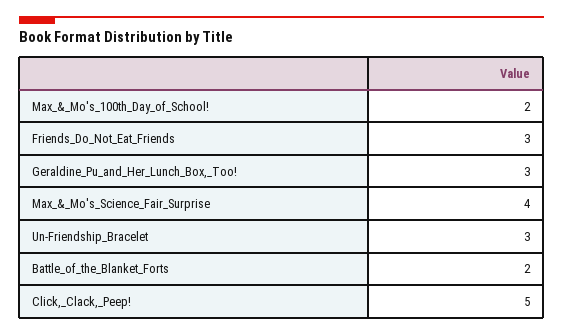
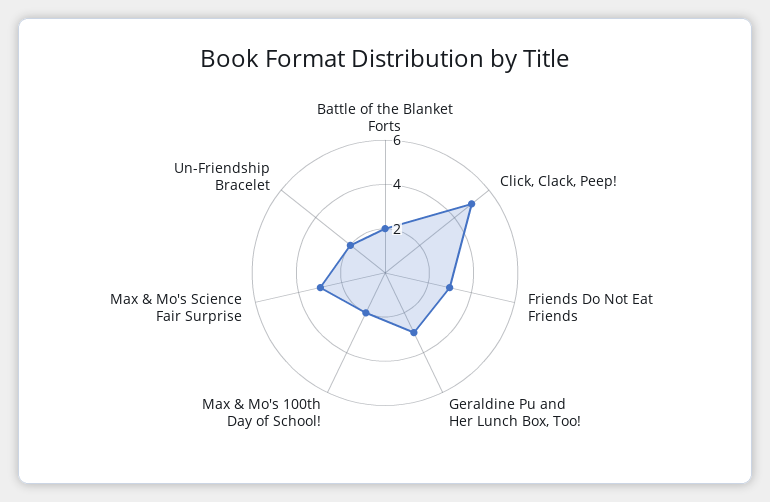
Max_&_Mo's_Science_Fair_Surprise: 4 -> 3
Un-Friendship_Bracelet: 3 -> 2

